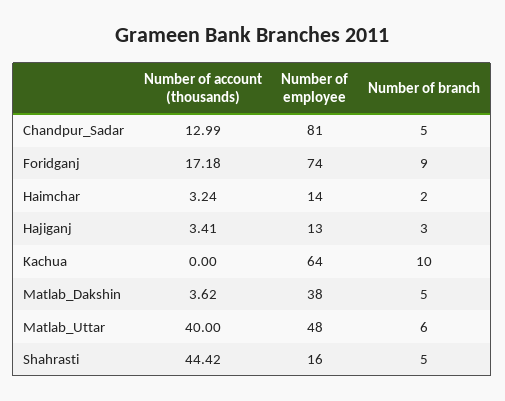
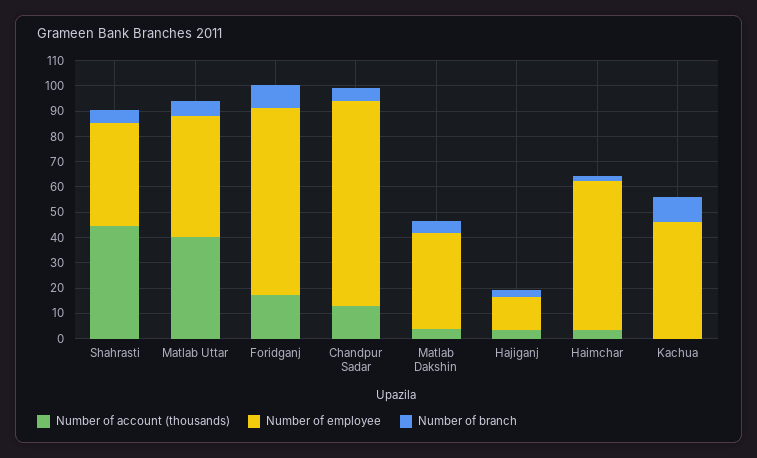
Number of employee, Haimchar: 14 -> 60
Number of employee, Kachua: 64 -> 45
Number of employee, Shahrasti: 16 -> 40

